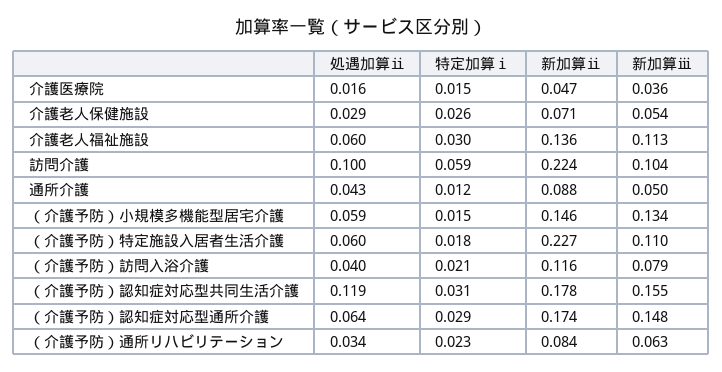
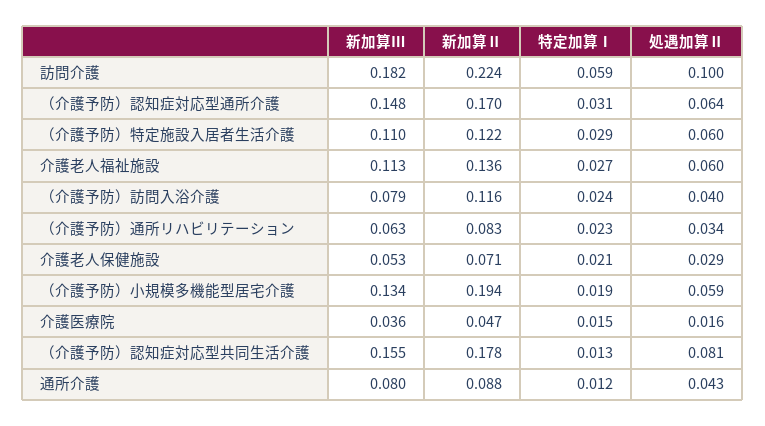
特定加算ⅰ, 介護老人保健施設: 0.026 -> 0.021
新加算ⅲ, 介護老人保健施設: 0.054 -> 0.053
特定加算ⅰ, 介護老人福祉施設: 0.03 -> 0.027
新加算ⅲ, 訪問介護: 0.104 -> 0.182
新加算ⅲ, 通所介護: 0.05 -> 0.08
特定加算ⅰ, （介護予防）小規模多機能型居宅介護: 0.015 -> 0.019
新加算ⅱ, （介護予防）小規模多機能型居宅介護: 0.146 -> 0.194
特定加算ⅰ, （介護予防）特定施設入居者生活介護: 0.018 -> 0.029
新加算ⅱ, （介護予防）特定施設入居者生活介護: 0.227 -> 0.122
特定加算ⅰ, （介護予防）訪問入浴介護: 0.021 -> 0.024
処遇加算ⅱ, （介護予防）認知症対応型共同生活介護: 0.119 -> 0.081
特定加算ⅰ, （介護予防）認知症対応型共同生活介護: 0.031 -> 0.013
特定加算ⅰ, （介護予防）認知症対応型通所介護: 0.029 -> 0.031
新加算ⅱ, （介護予防）認知症対応型通所介護: 0.174 -> 0.17
新加算ⅱ, （介護予防）通所リハビリテーション: 0.084 -> 0.083

